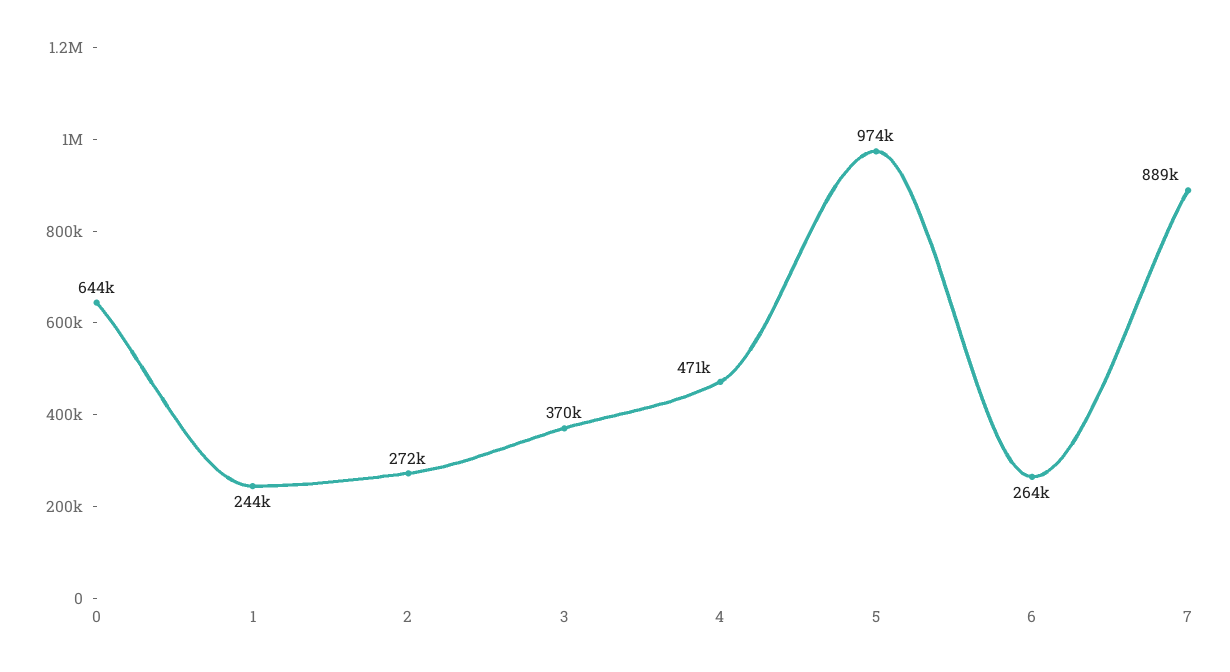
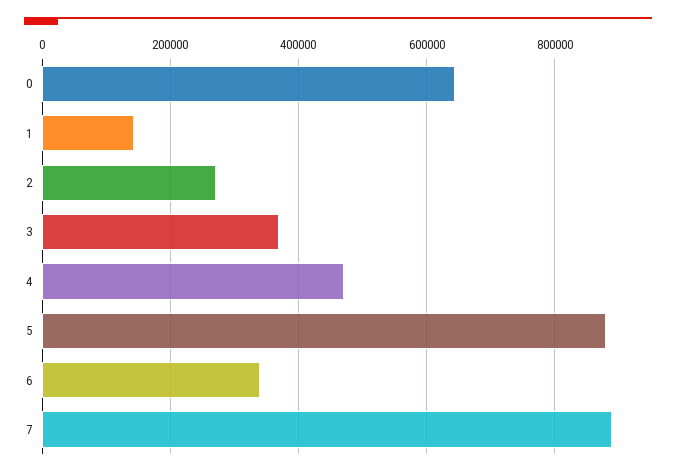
1: 244000 -> 140000
5: 974000 -> 880000
6: 264000 -> 340000

